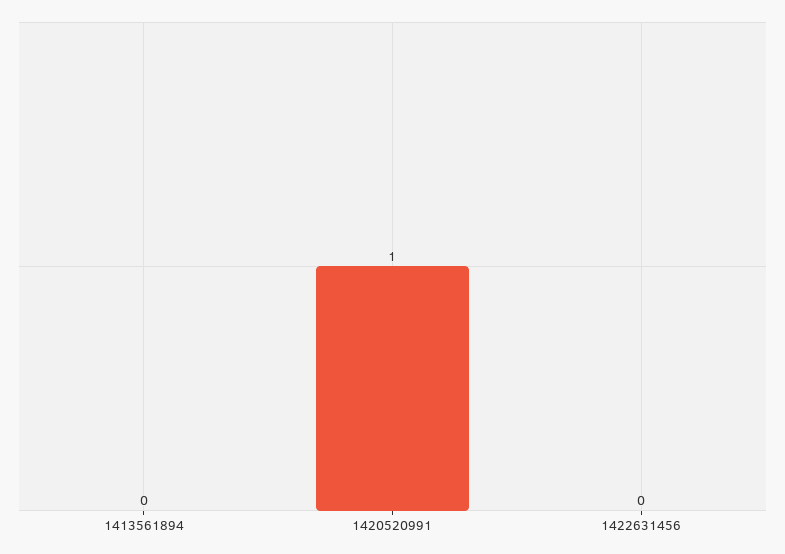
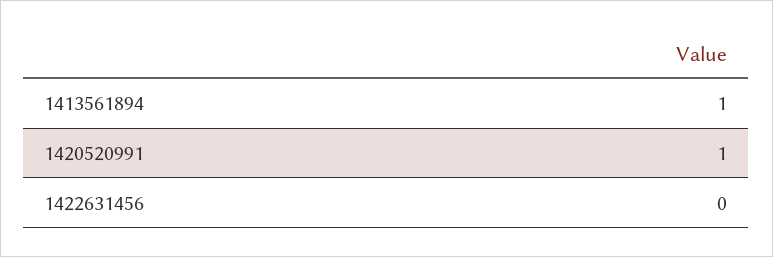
1413561894: 0 -> 1

